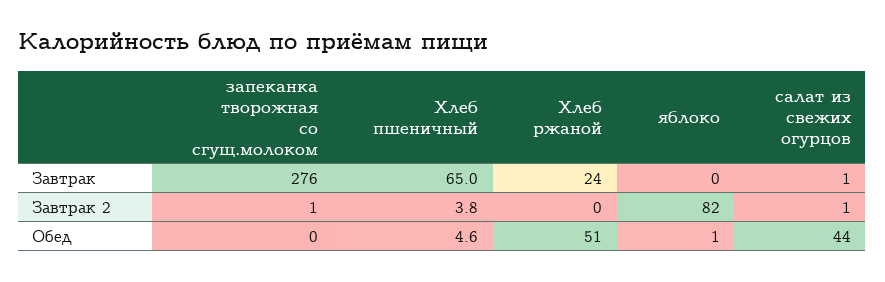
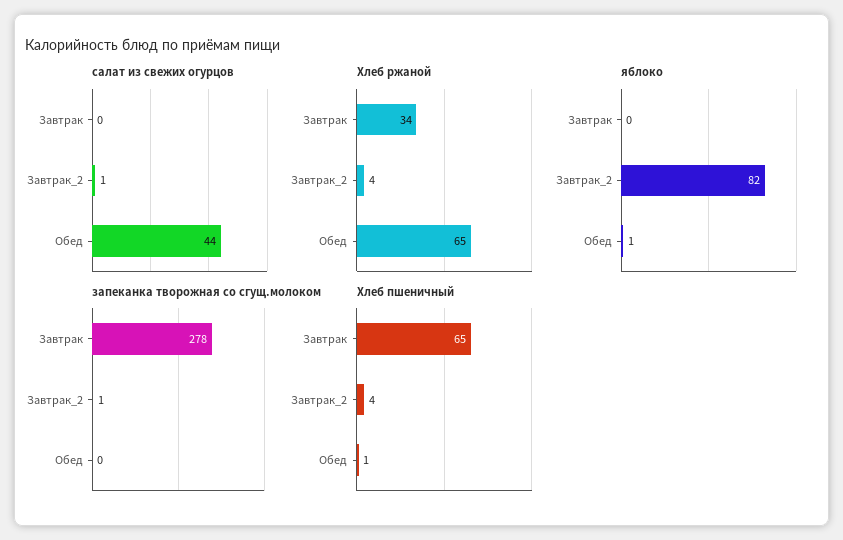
запеканка творожная со сгущ.молоком, Завтрак: 276 -> 278
Хлеб ржаной, Завтрак: 24 -> 34
салат из свежих огурцов, Завтрак: 1 -> 0
Хлеб ржаной, Завтрак 2: 0 -> 4
Хлеб пшеничный, Обед: 4.6 -> 1
Хлеб ржаной, Обед: 51 -> 65

